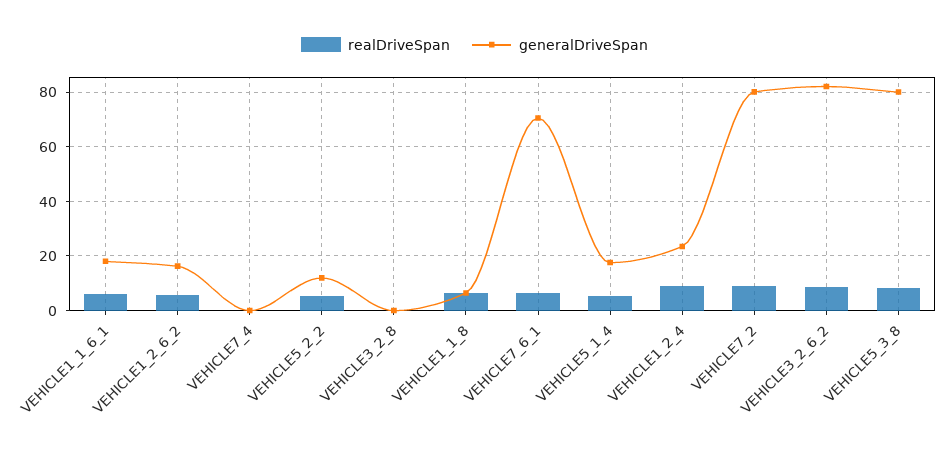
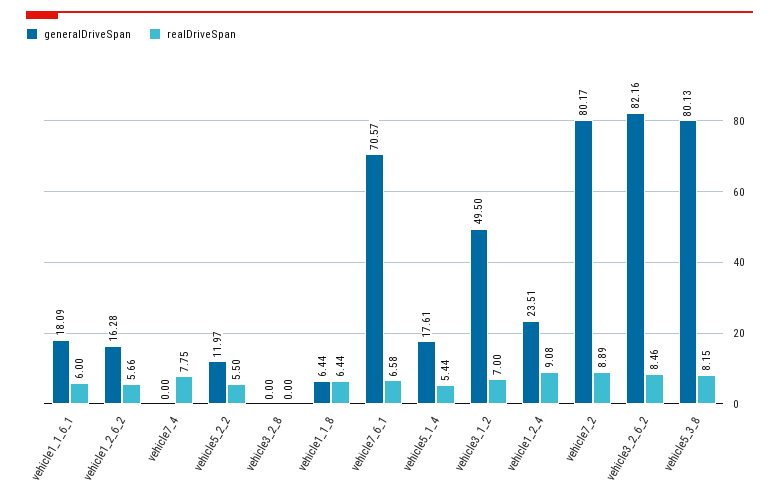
realDriveSpan, VEHICLE7_4: 0 -> 7.75
generalDriveSpan, vehicle3_1_2: none -> 49.5
realDriveSpan, vehicle3_1_2: none -> 7

